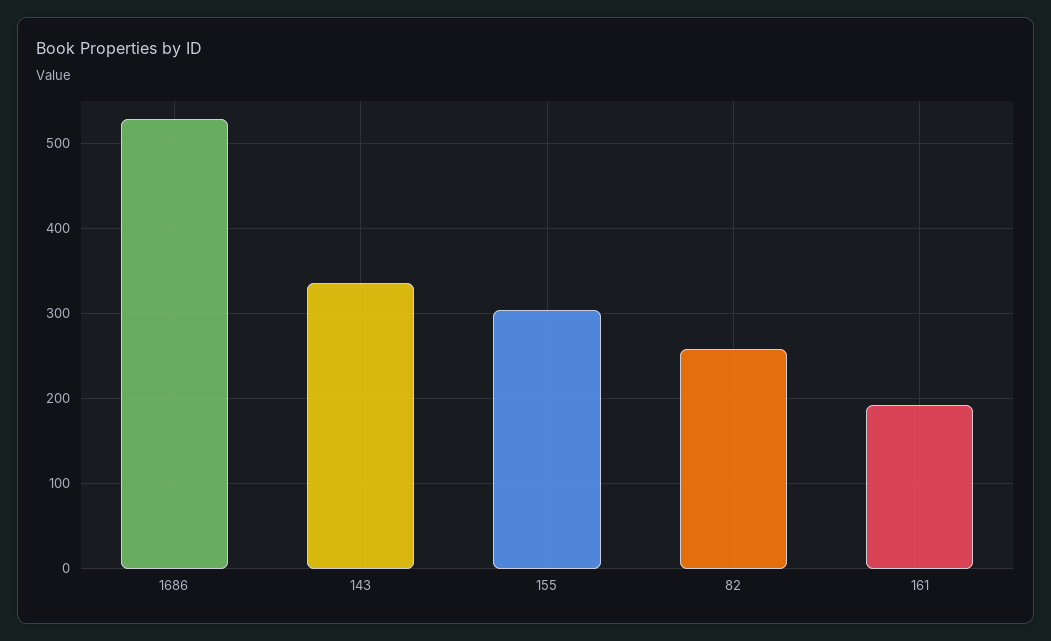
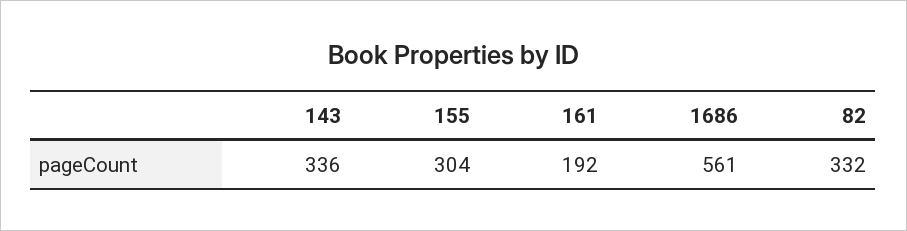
1686: 530 -> 561
82: 260 -> 332

